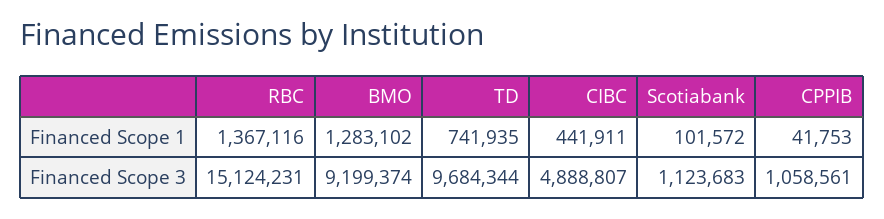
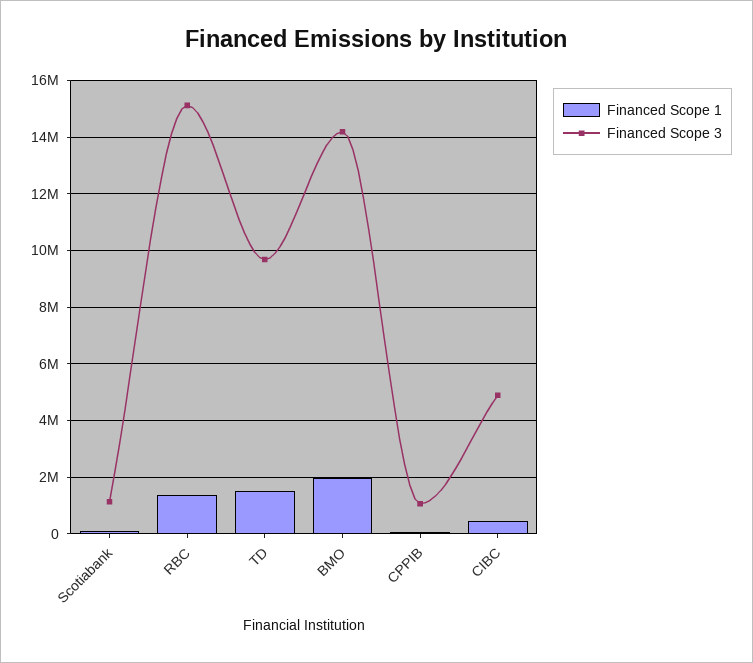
Financed Scope 1, BMO: 1283102 -> 2000000
Financed Scope 1, TD: 741935 -> 1500000
Financed Scope 3, BMO: 9199374 -> 14250000

